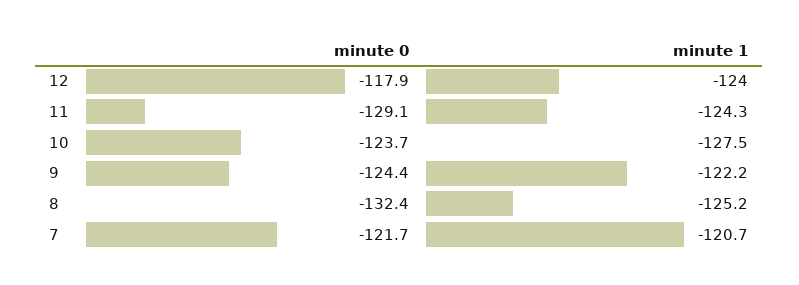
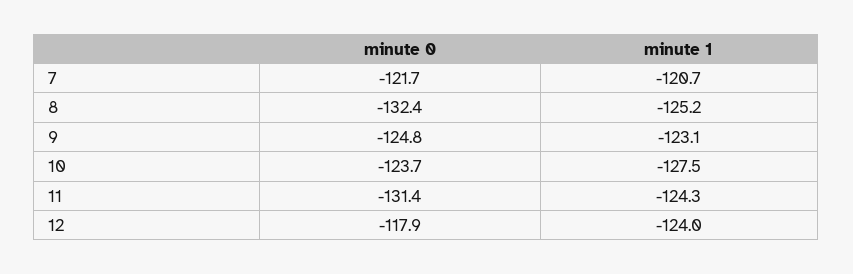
minute 0, 11: -129.1 -> -131.4
minute 0, 9: -124.4 -> -124.8
minute 1, 9: -122.2 -> -123.1

